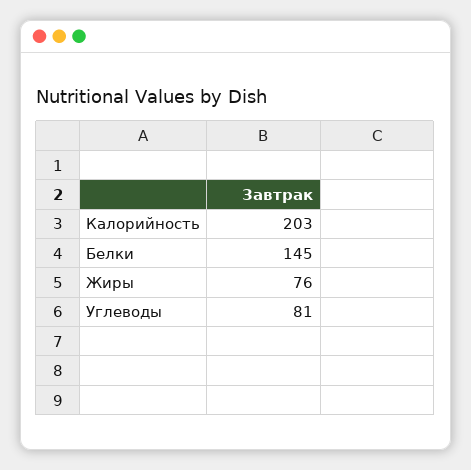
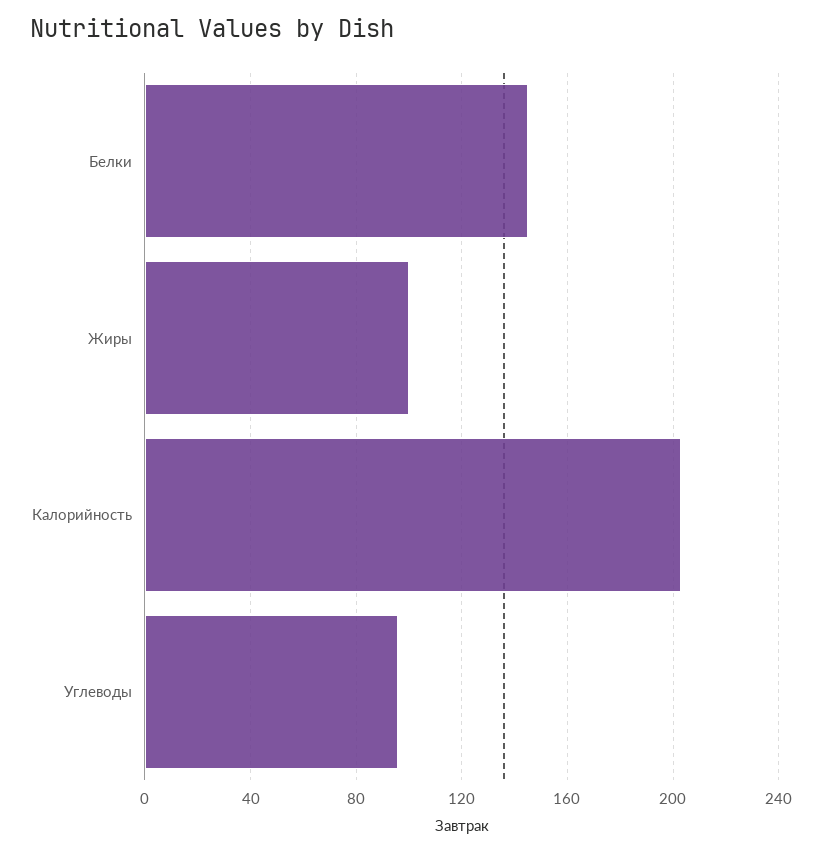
Жиры: 76 -> 100
Углеводы: 81 -> 95

